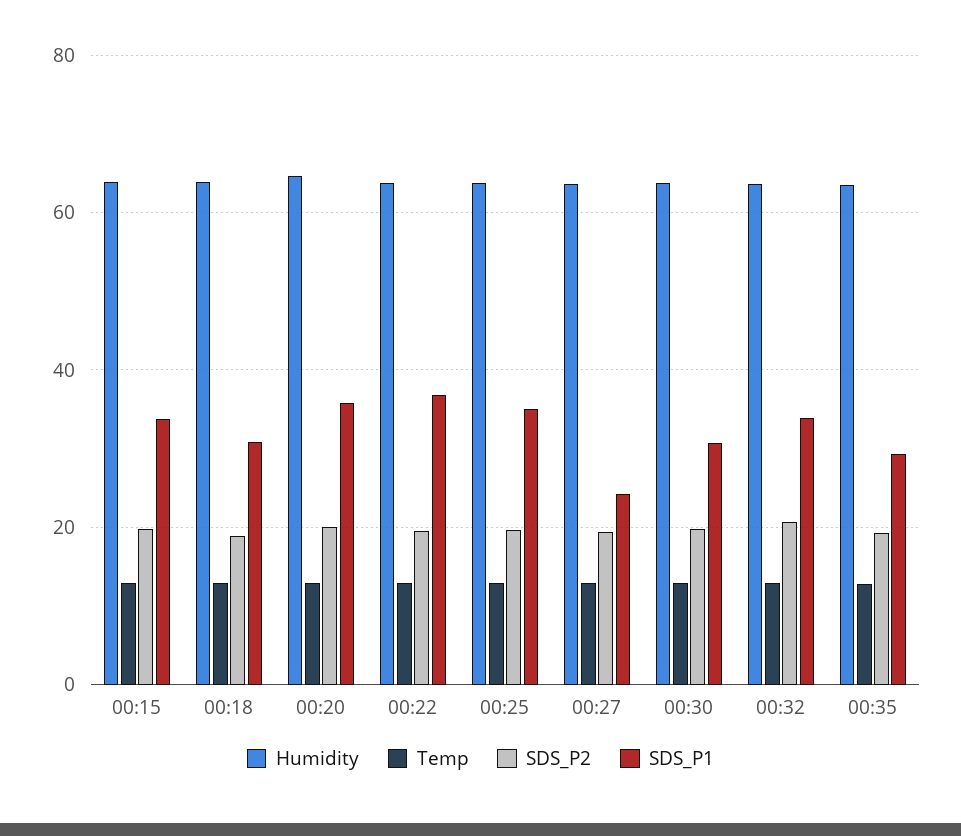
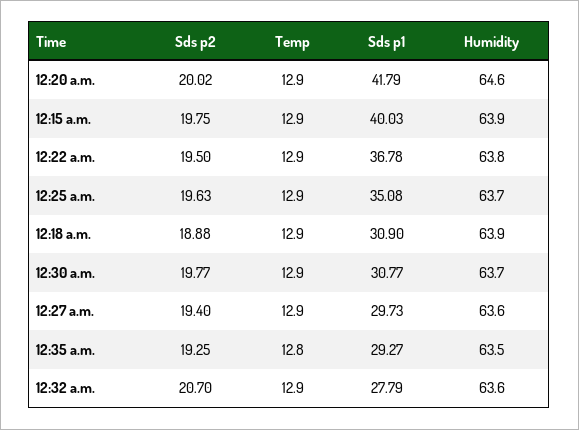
SDS_P1, 00:15: 34 -> 40.03
SDS_P1, 00:20: 36 -> 41.79
SDS_P1, 00:27: 24 -> 29.73
SDS_P1, 00:32: 34 -> 27.79

